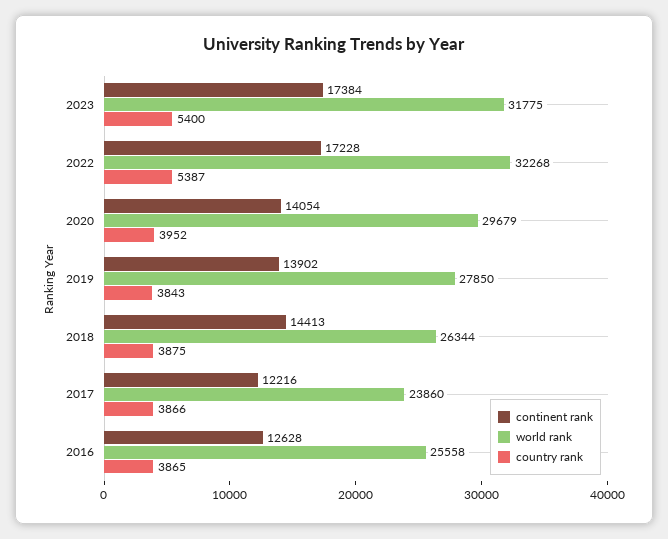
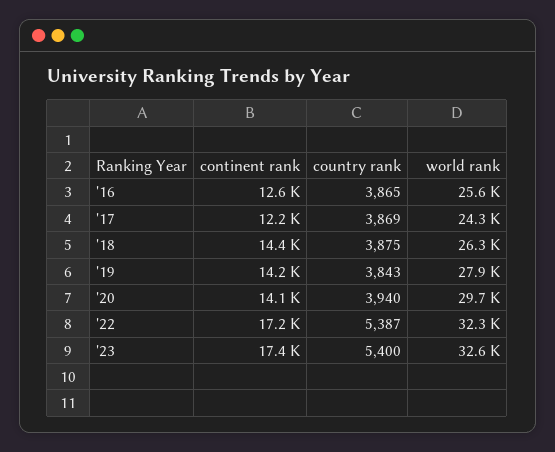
world rank, 2023: 31775 -> 32600
country rank, 2020: 3952 -> 3940
continent rank, 2019: 13902 -> 14200
world rank, 2017: 23860 -> 24300
country rank, 2017: 3866 -> 3869

